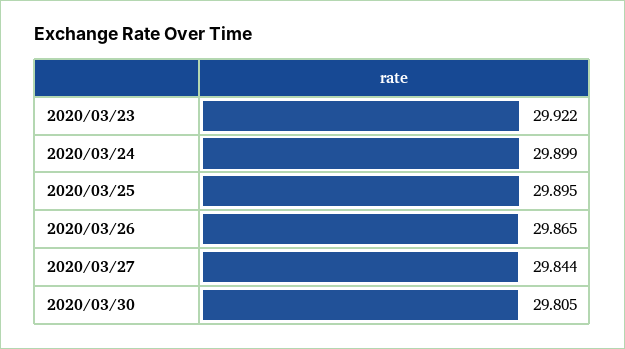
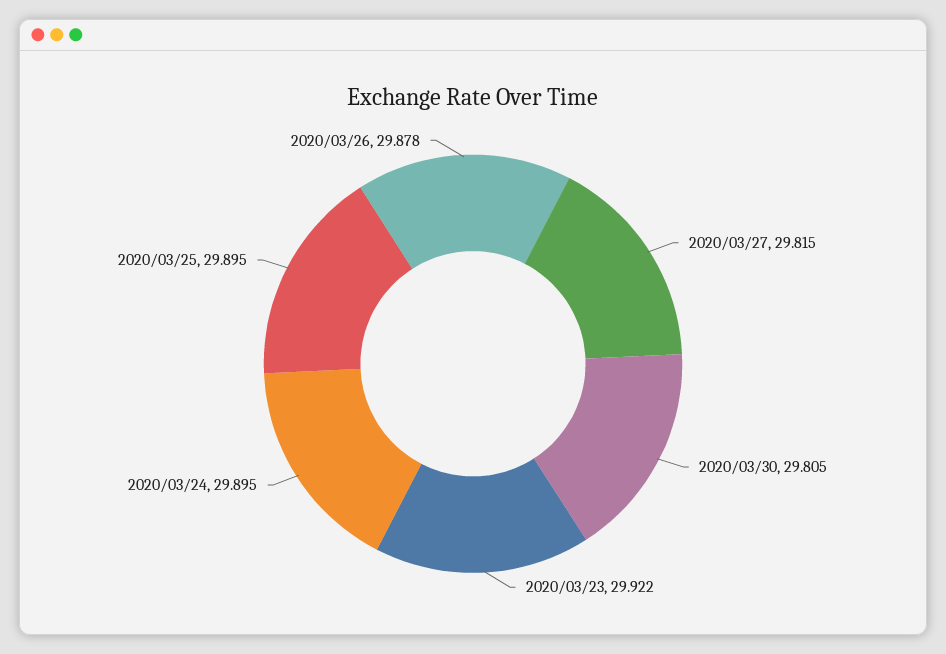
2020/03/24: 29.899 -> 29.895
2020/03/26: 29.865 -> 29.878
2020/03/27: 29.844 -> 29.815

